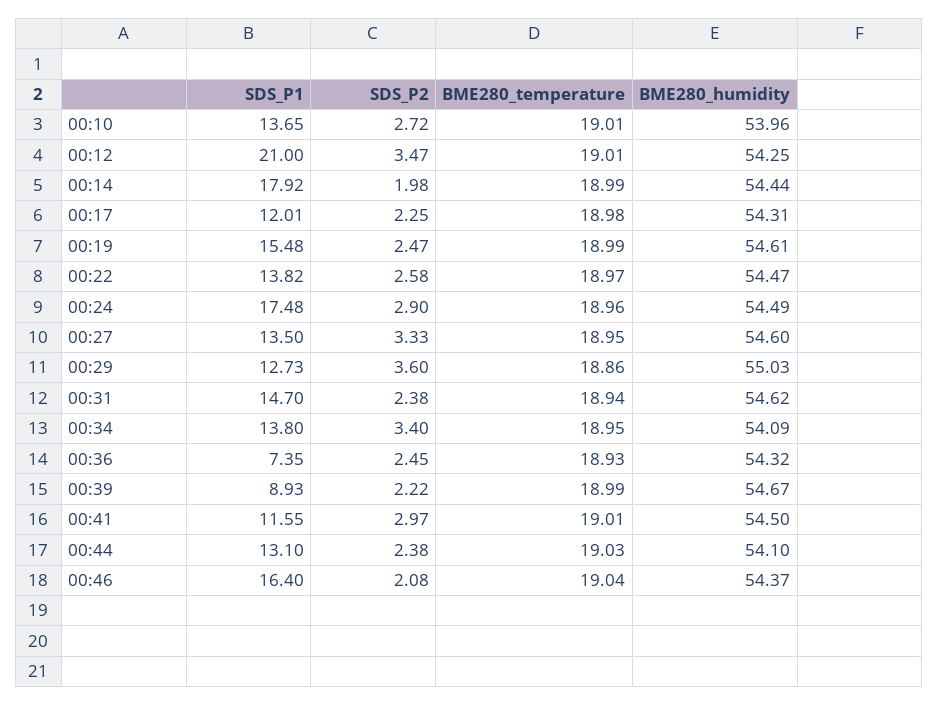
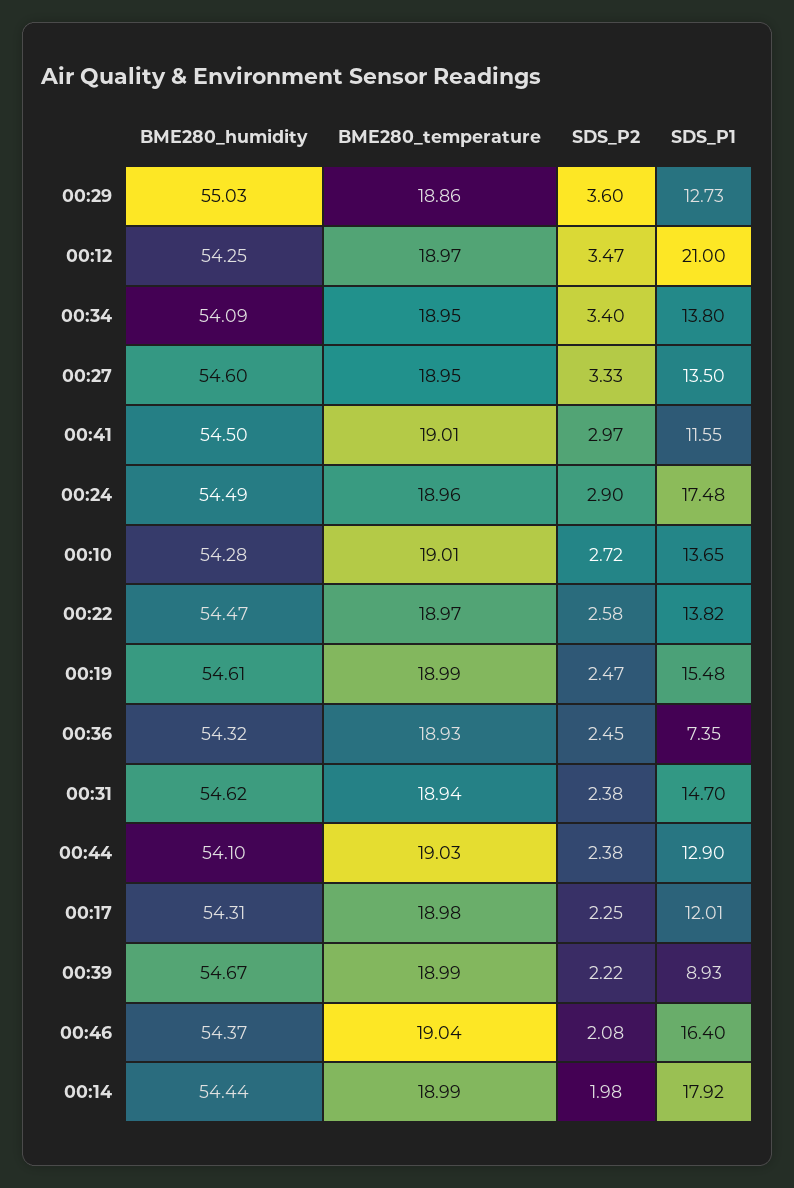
BME280_humidity, 00:10: 53.96 -> 54.28
BME280_temperature, 00:12: 19.01 -> 18.97
SDS_P1, 00:44: 13.1 -> 12.9

